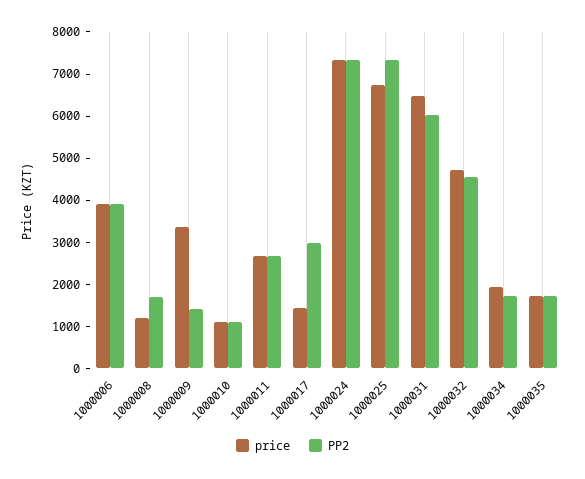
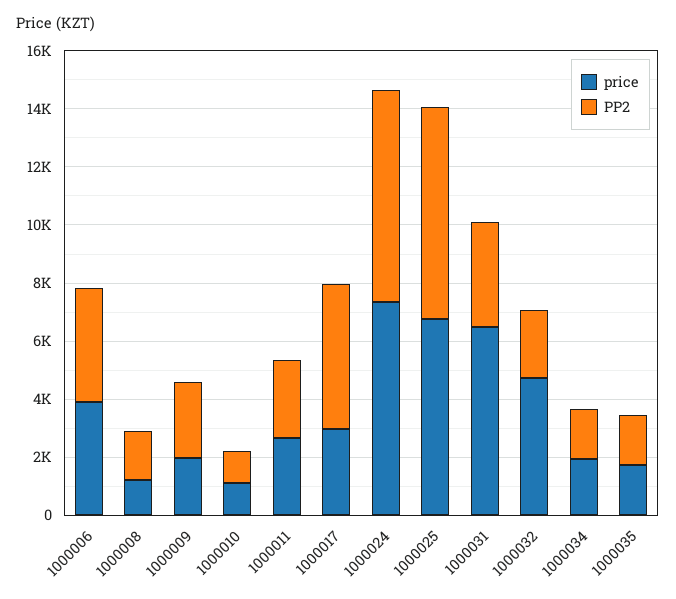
price, 1000009: 3400 -> 2000
PP2, 1000009: 1400 -> 2500
price, 1000017: 1400 -> 3000
PP2, 1000017: 3000 -> 5000
PP2, 1000031: 6000 -> 3500
PP2, 1000032: 4600 -> 2500

